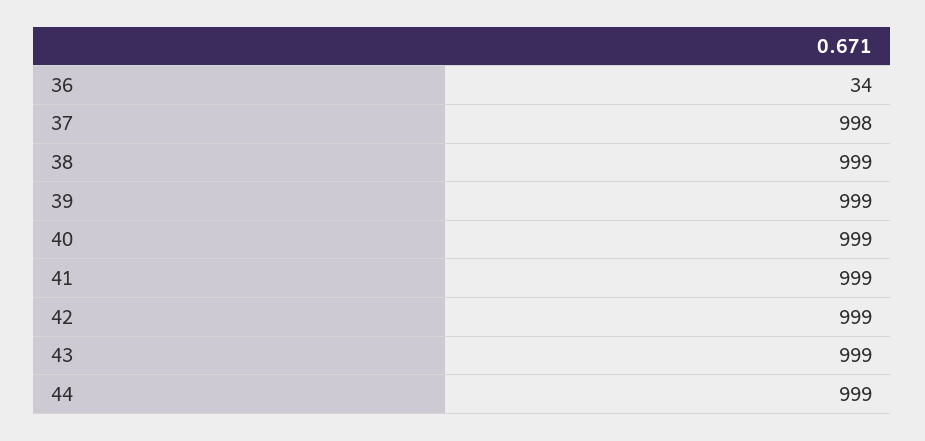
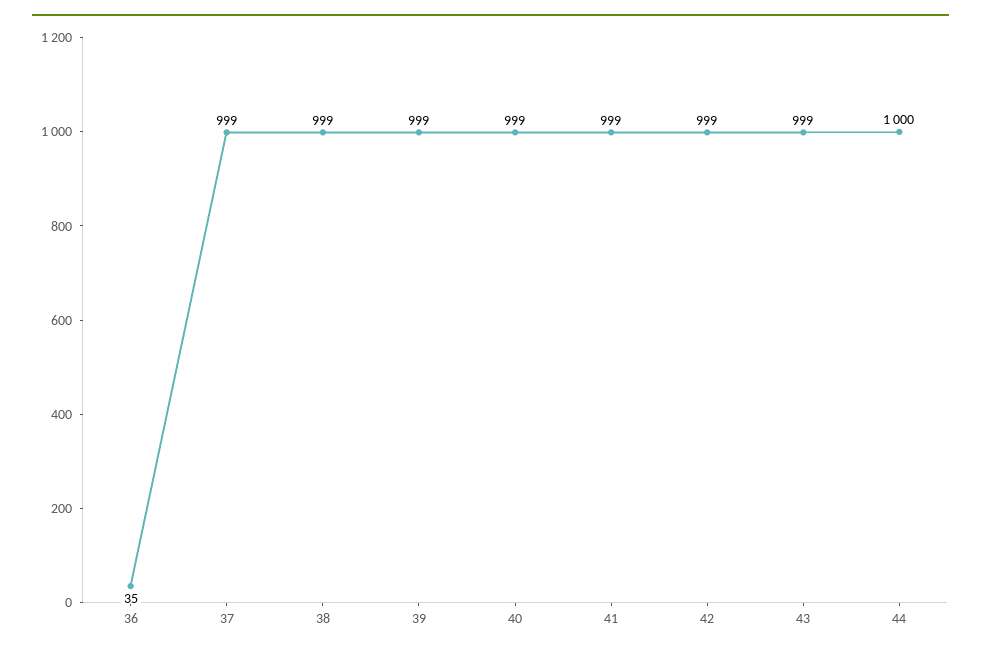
36: 34 -> 35
37: 998 -> 999
44: 999 -> 1000

